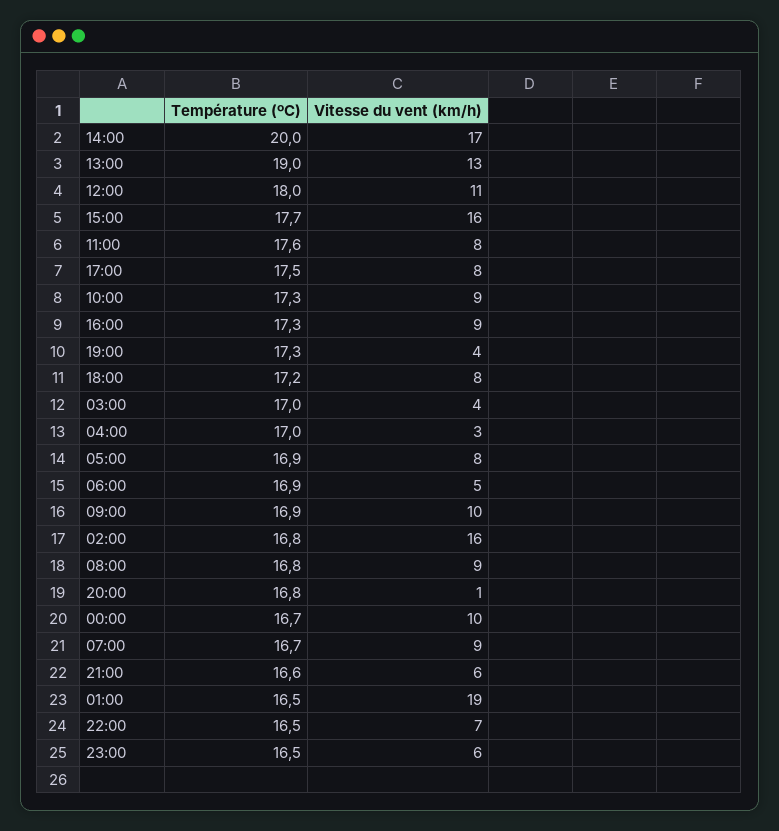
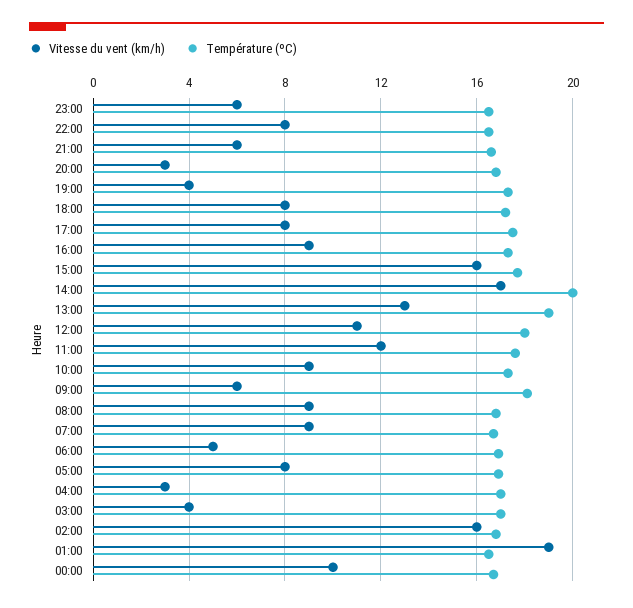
Vitesse du vent (km/h), 11:00: 8 -> 12
Température (ºC), 09:00: 16.9 -> 18
Vitesse du vent (km/h), 09:00: 10 -> 6
Vitesse du vent (km/h), 20:00: 1 -> 3
Vitesse du vent (km/h), 22:00: 7 -> 8

